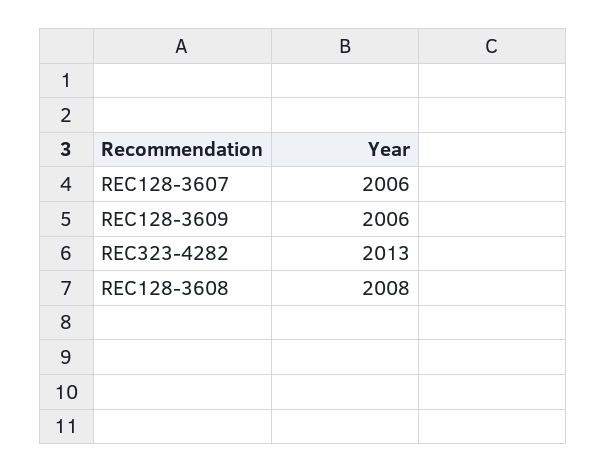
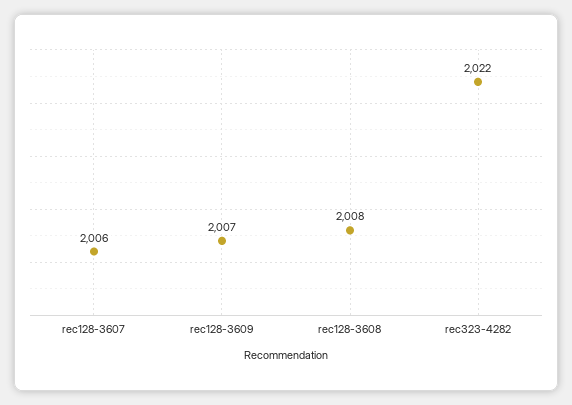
REC128-3609: 2006 -> 2007
REC323-4282: 2013 -> 2022

